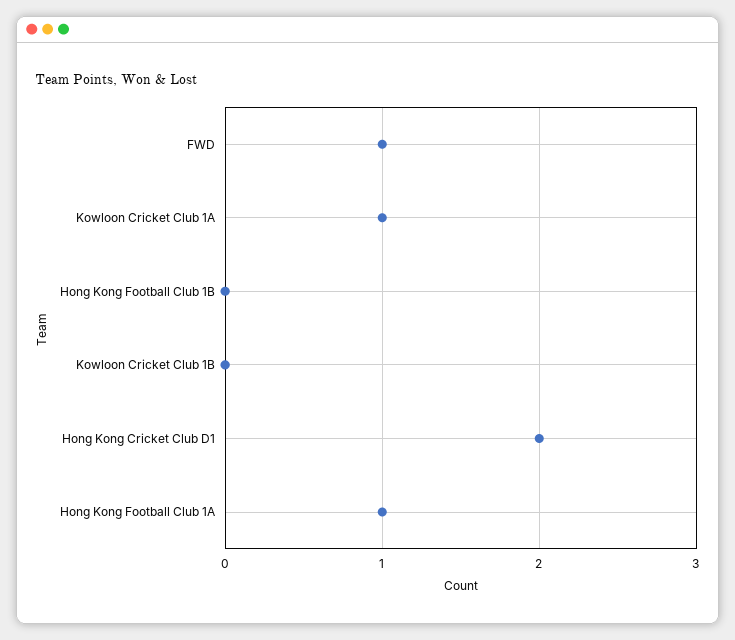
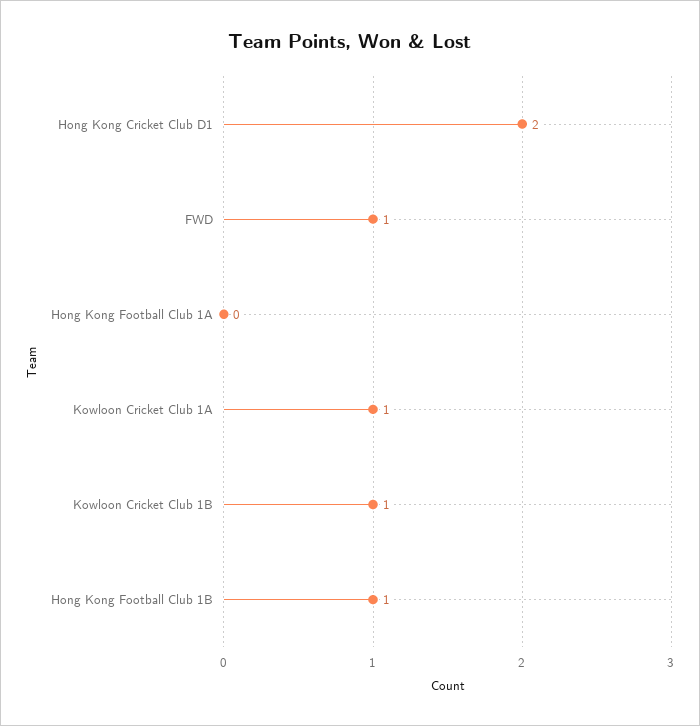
Hong Kong Football Club 1B: 0 -> 1
Kowloon Cricket Club 1B: 0 -> 1
Hong Kong Football Club 1A: 1 -> 0

